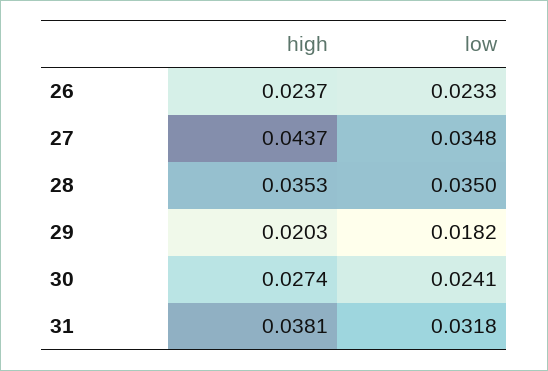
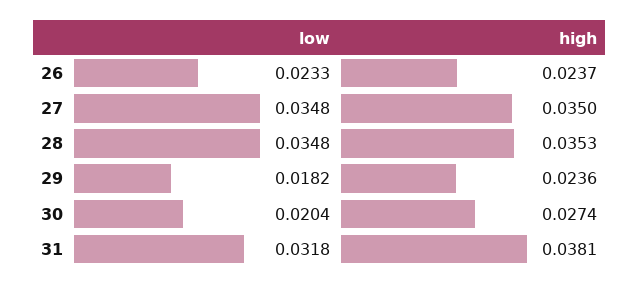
high, 27: 0.0437 -> 0.035
low, 28: 0.035 -> 0.0348
high, 29: 0.0203 -> 0.0236
low, 30: 0.0241 -> 0.0204

